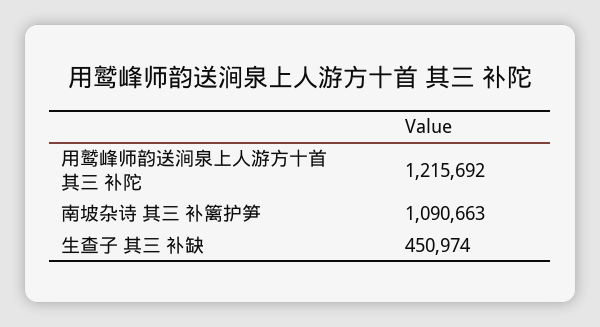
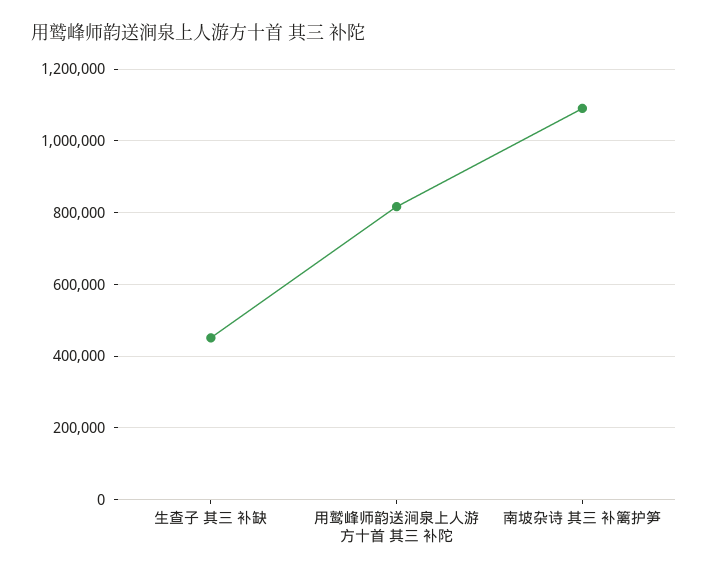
用鹫峰师韵送涧泉上人游方十首 其三 补陀: 1215692 -> 820000

